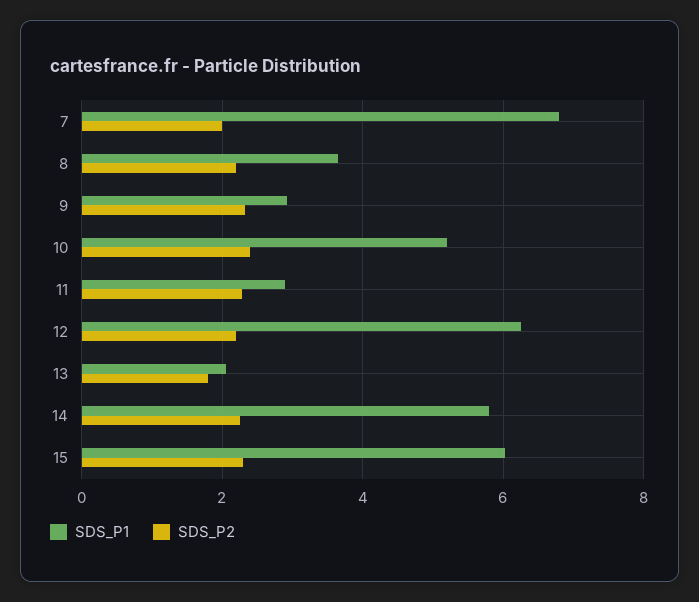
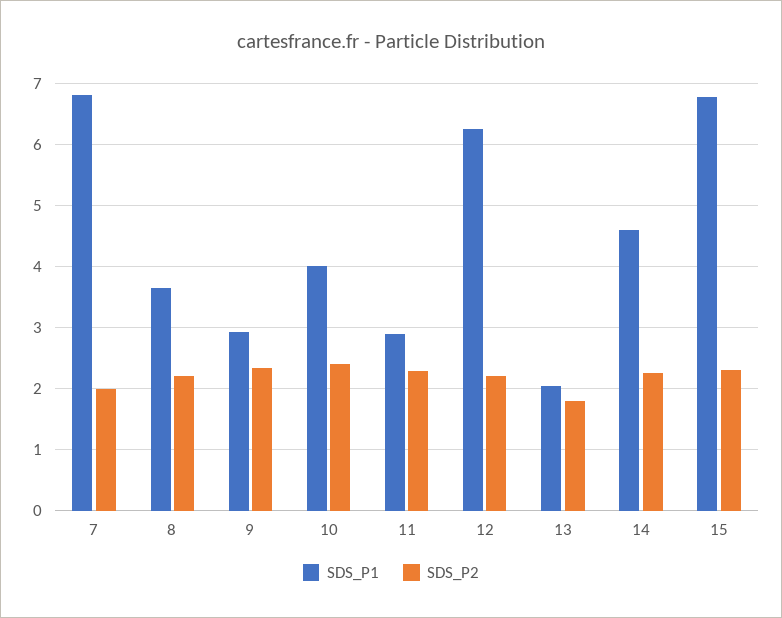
SDS_P1, 10: 5.2 -> 4
SDS_P1, 14: 5.8 -> 4.6
SDS_P1, 15: 6 -> 6.8

